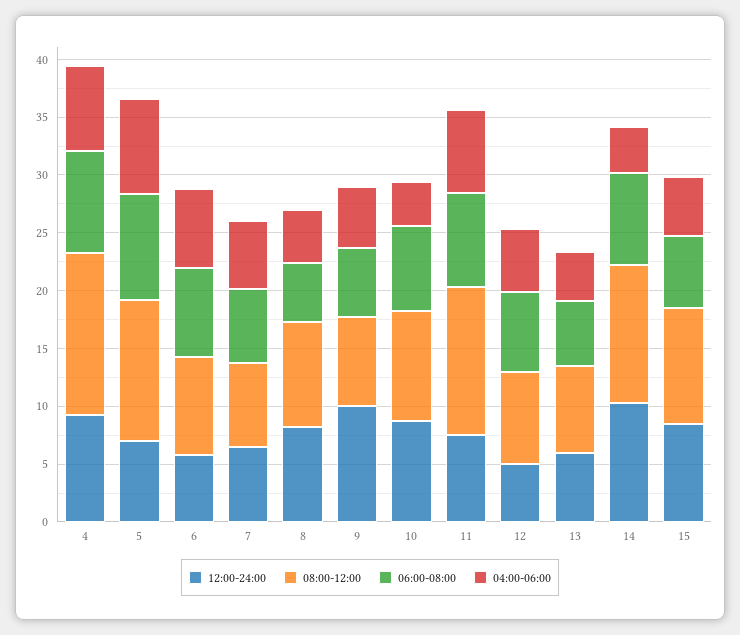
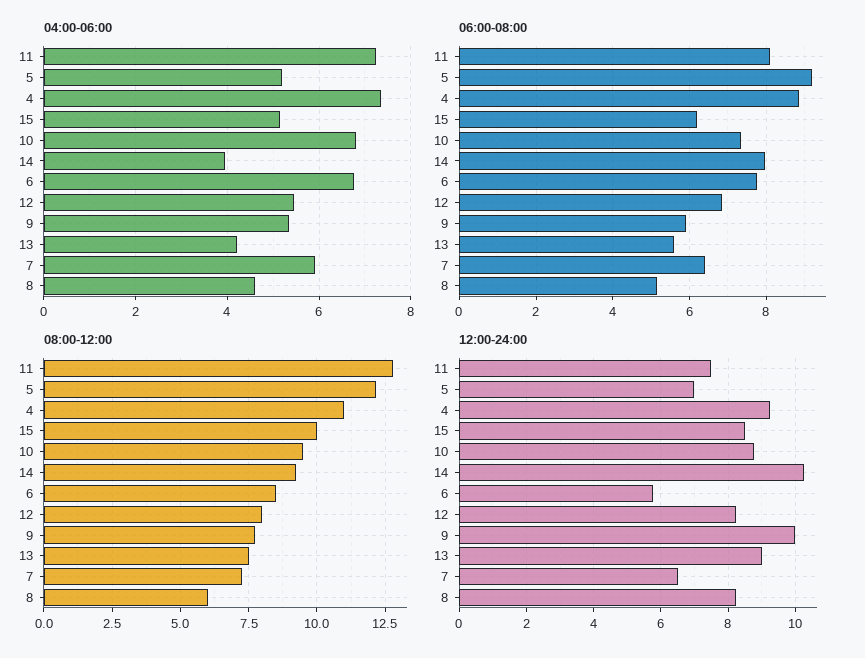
08:00-12:00, 4: 14 -> 11
04:00-06:00, 5: 8 -> 5.2
08:00-12:00, 8: 9 -> 6
04:00-06:00, 10: 4 -> 6.8
12:00-24:00, 12: 5 -> 8.2
12:00-24:00, 13: 6 -> 9
08:00-12:00, 14: 12 -> 9.25

